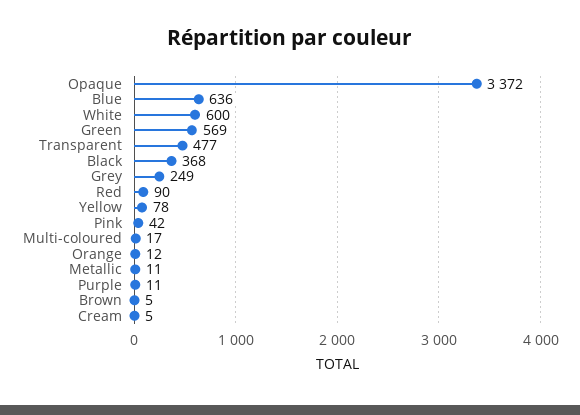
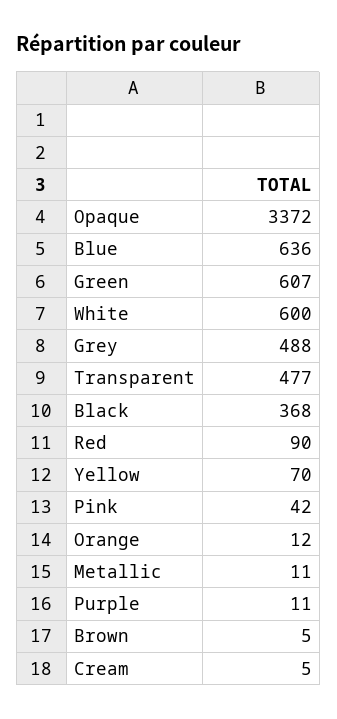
Green: 569 -> 607
Grey: 249 -> 488
Yellow: 78 -> 70
Multi-coloured: 17 -> none

